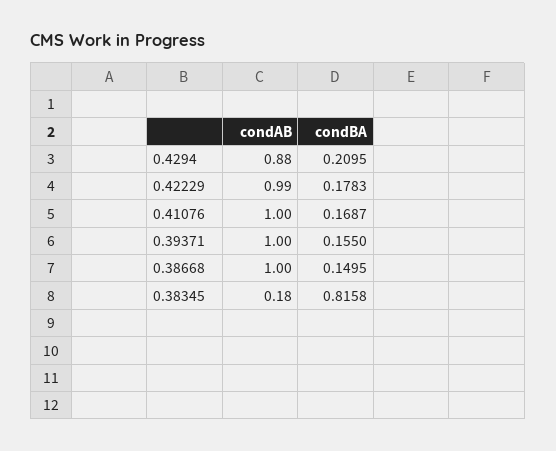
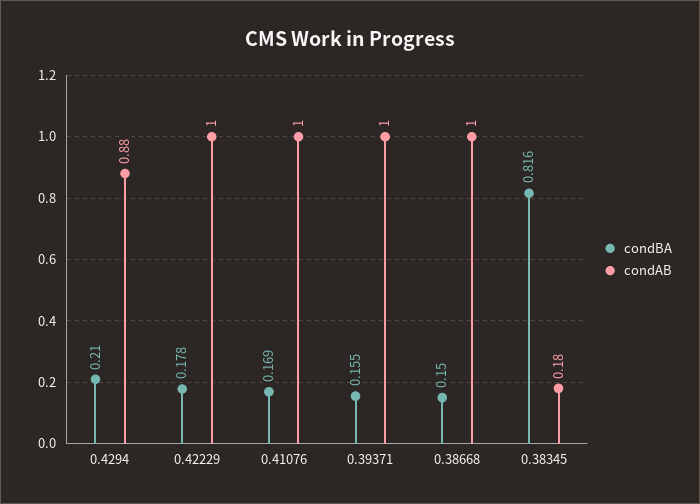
condAB, 0.42229: 0.99 -> 1

